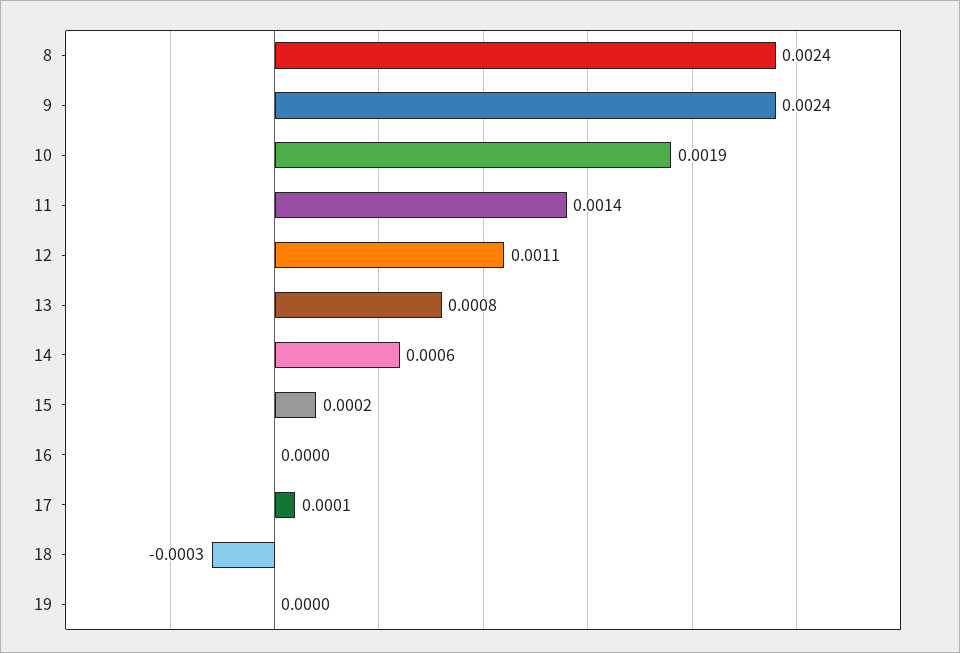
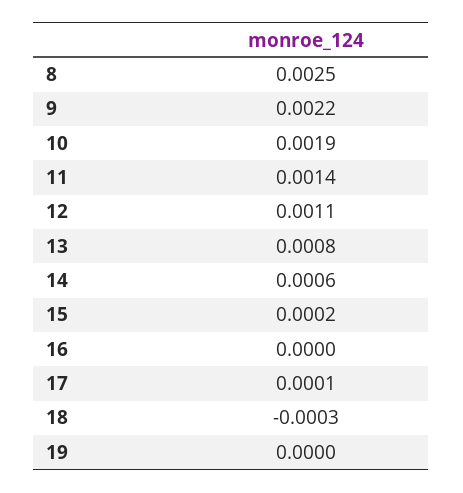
8: 0.0024 -> 0.0025
9: 0.0024 -> 0.0022

